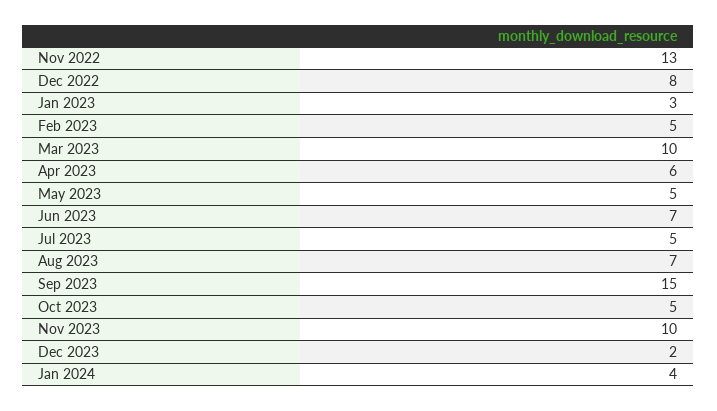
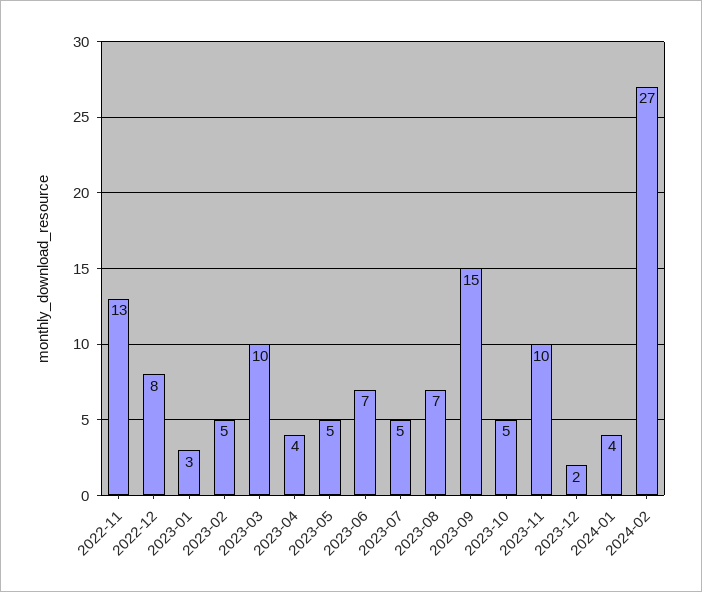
Apr 2023: 6 -> 4
2024-02: none -> 27

